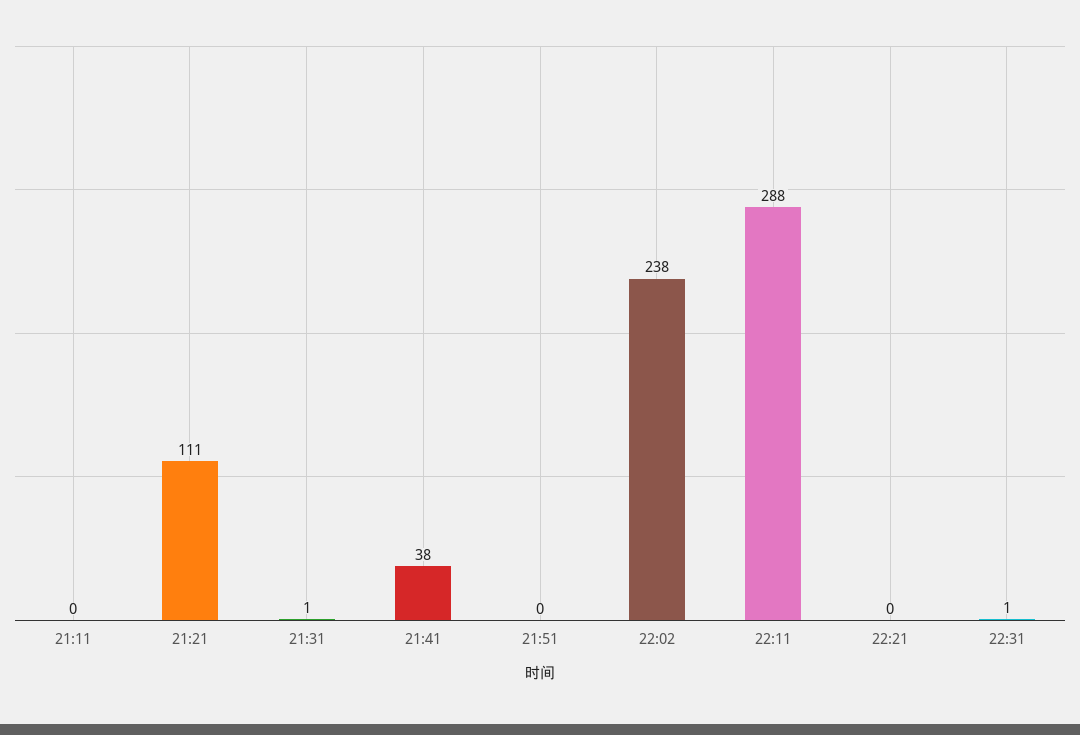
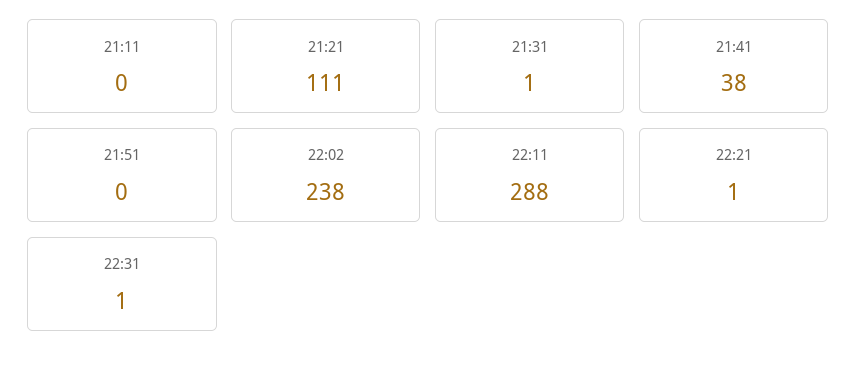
22:21: 0 -> 1

